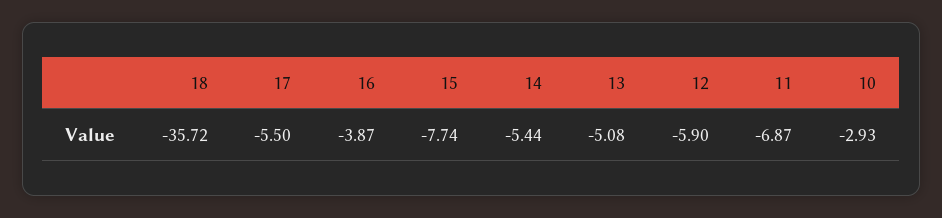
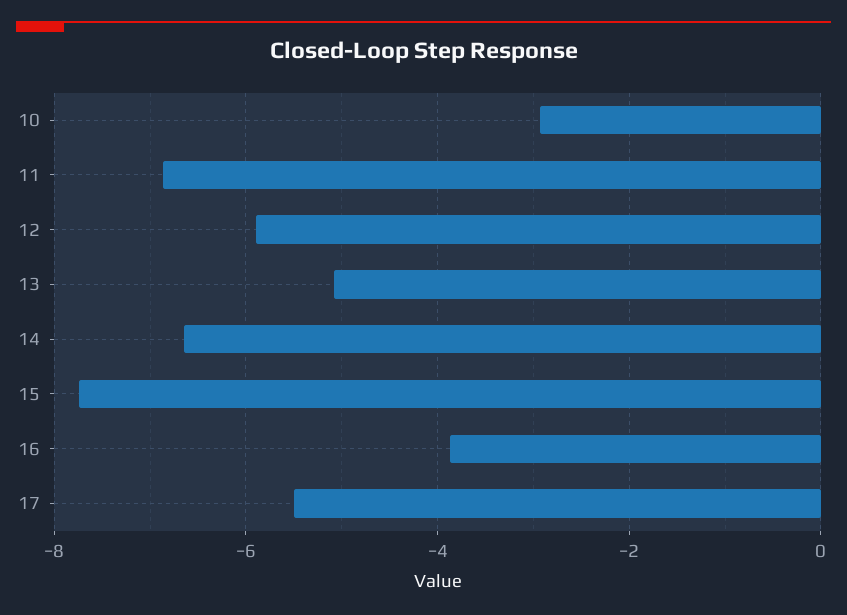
18: -35.72 -> none
14: -5.44 -> -6.6

